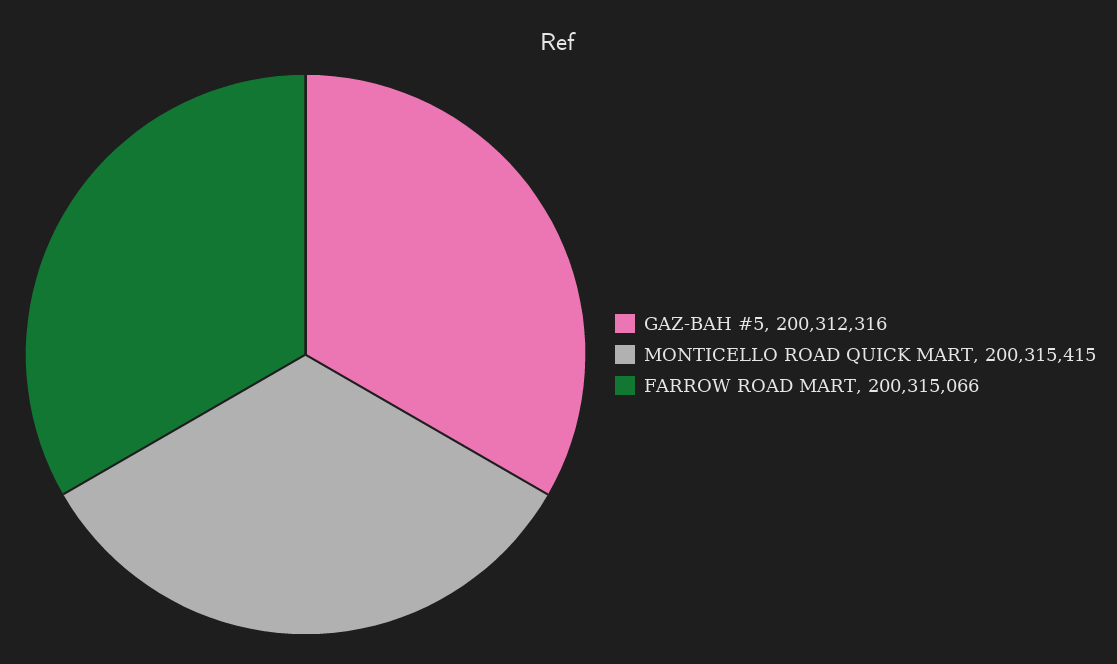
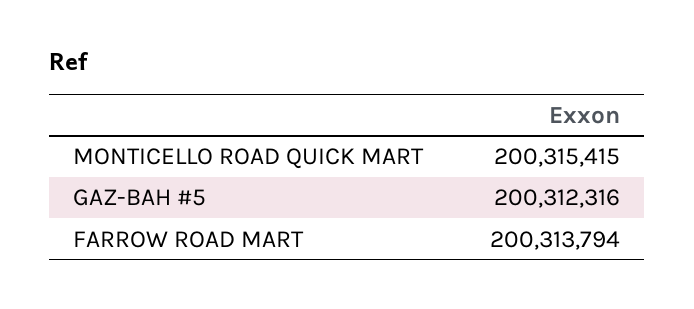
FARROW ROAD MART: 200315066 -> 200313794

